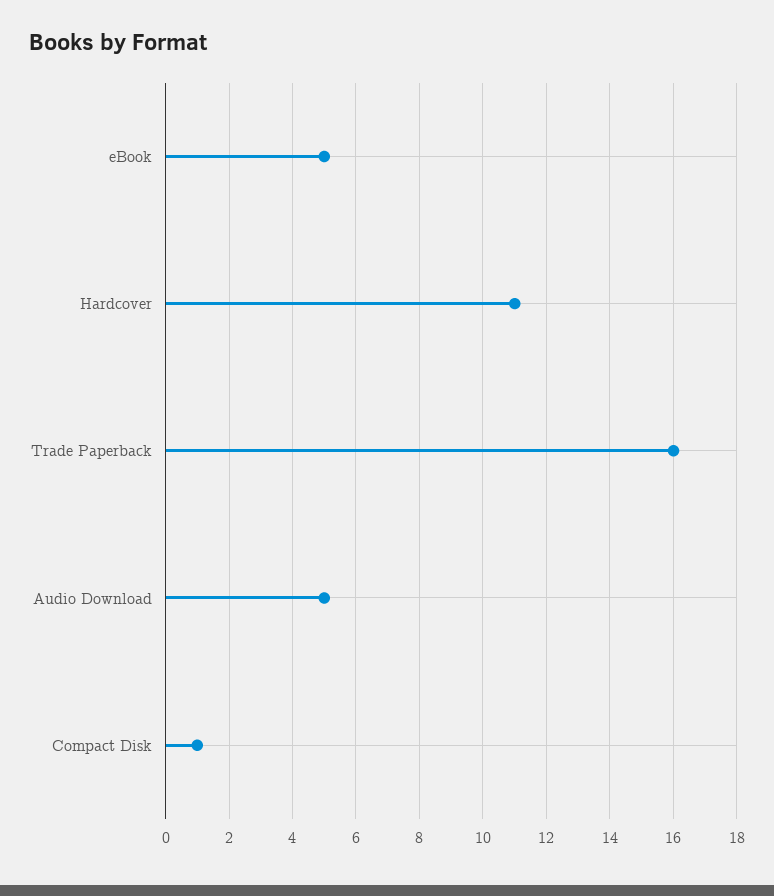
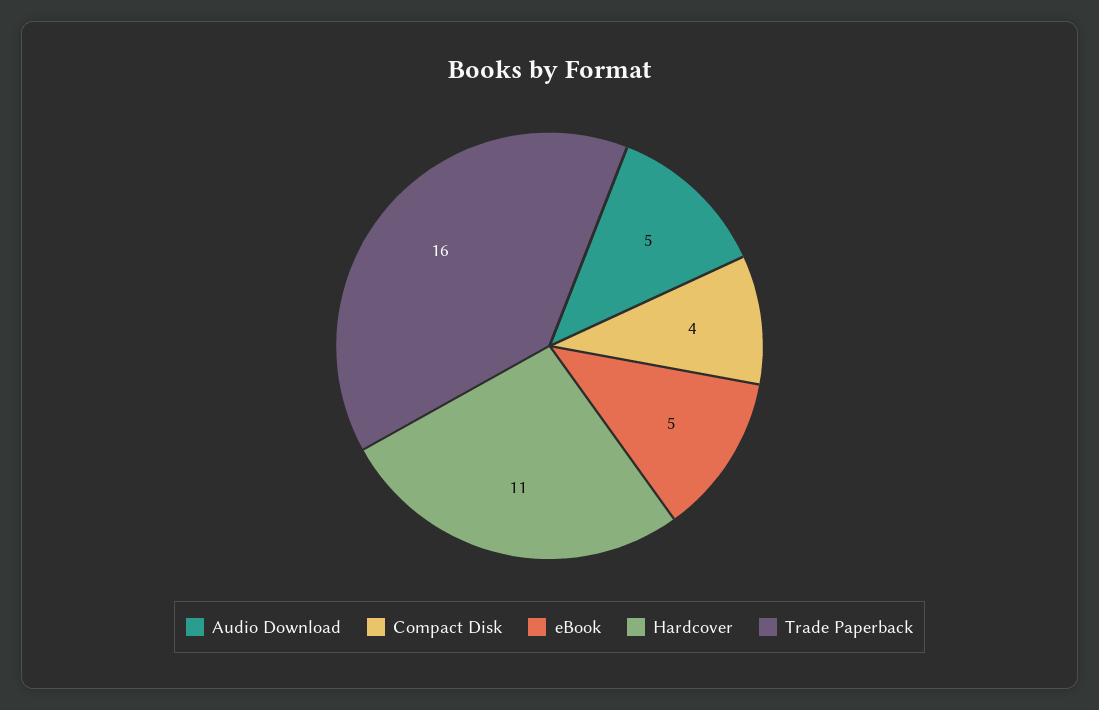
Compact Disk: 1 -> 4

